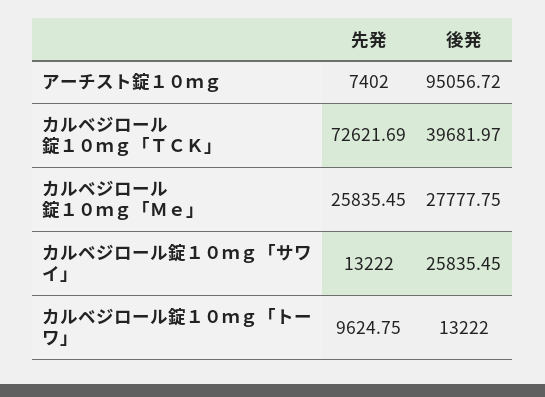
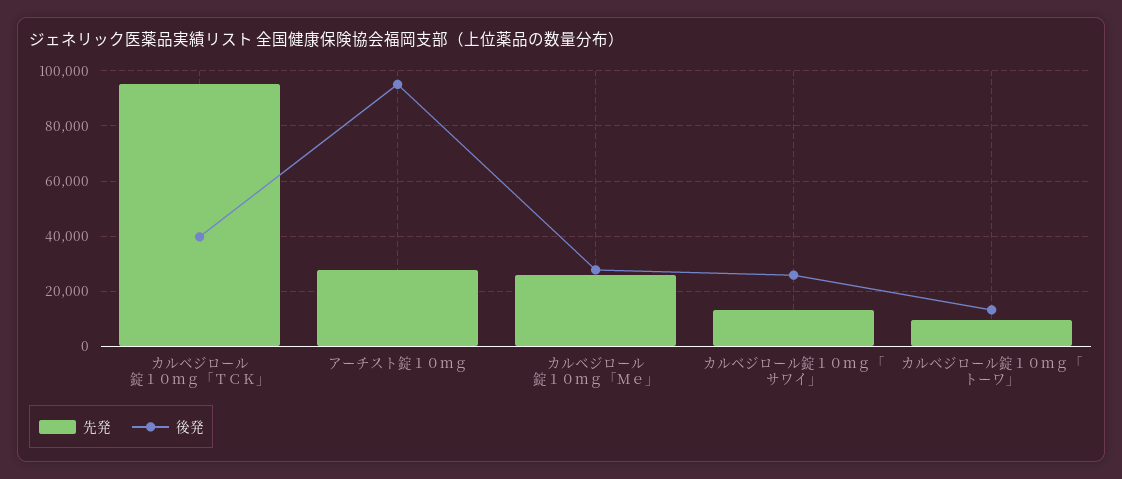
先発, アーチスト錠１０ｍｇ: 7402 -> 27500
先発, カルベジロール錠１０ｍｇ「ＴＣＫ」: 72621.69 -> 95000

